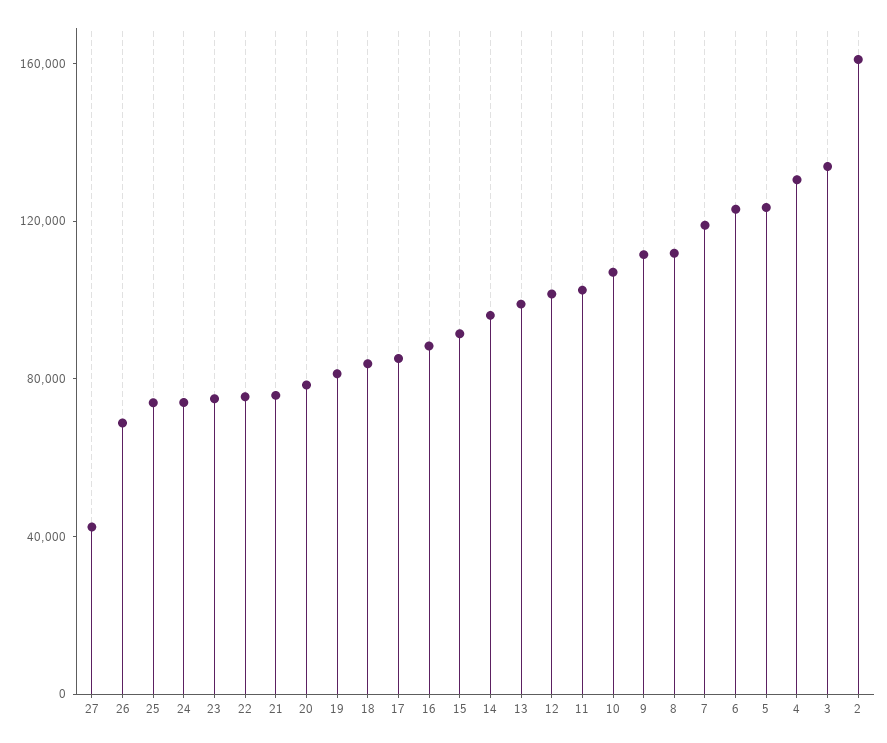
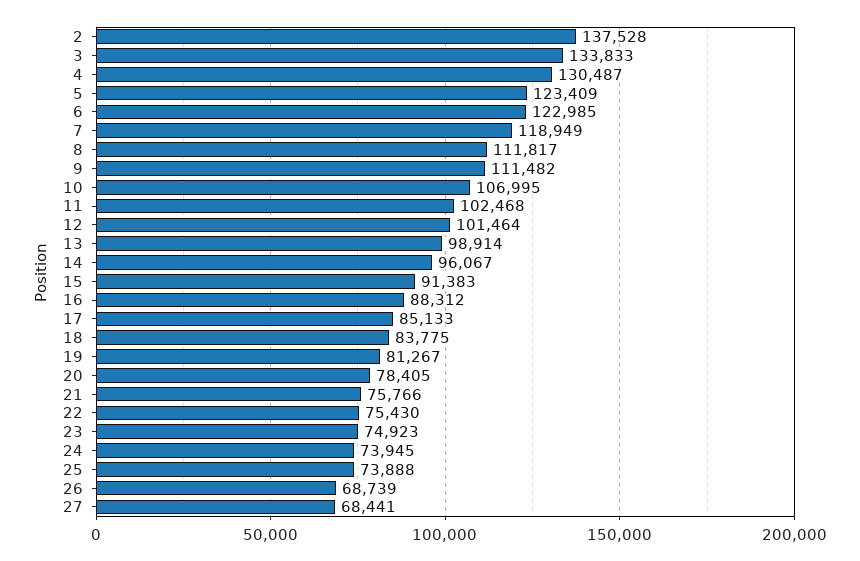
27: 40000 -> 68441
2: 160000 -> 137528

